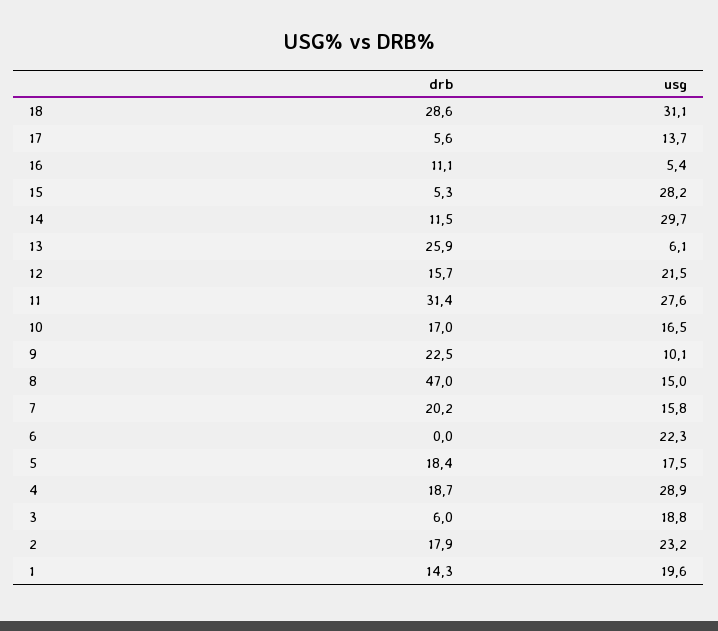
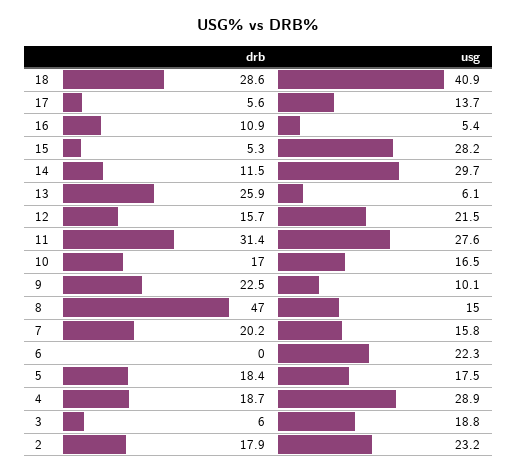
usg, 18: 31.1 -> 40.9
drb, 16: 11.1 -> 10.9
drb, 1: 14.3 -> none
usg, 1: 19.6 -> none

